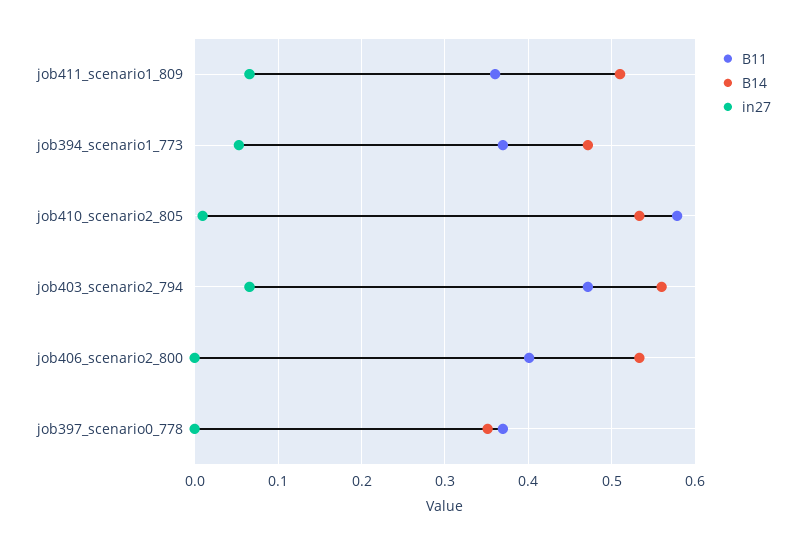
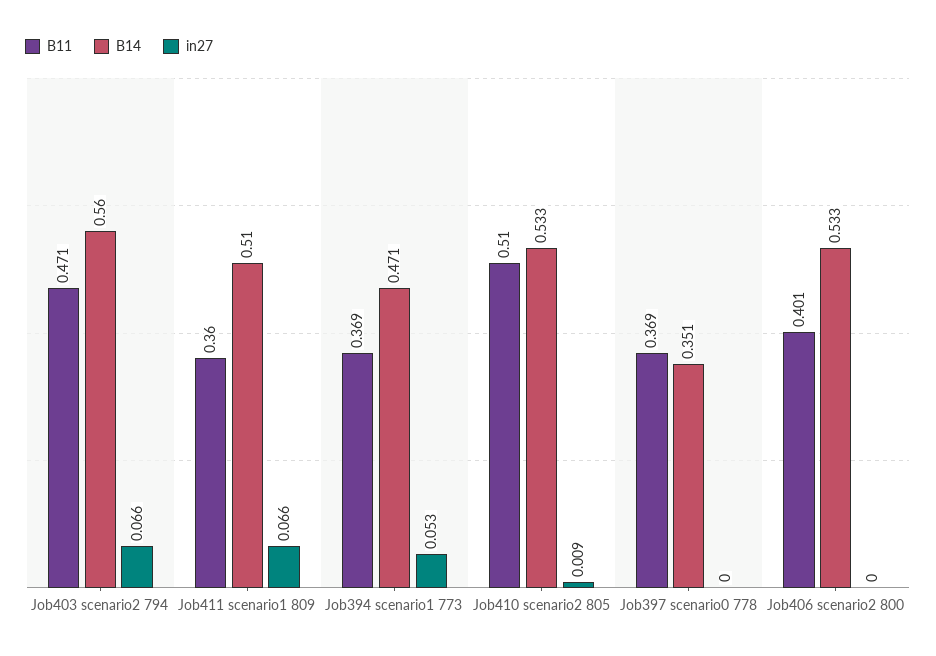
B11, job410_scenario2_805: 0.58 -> 0.51

